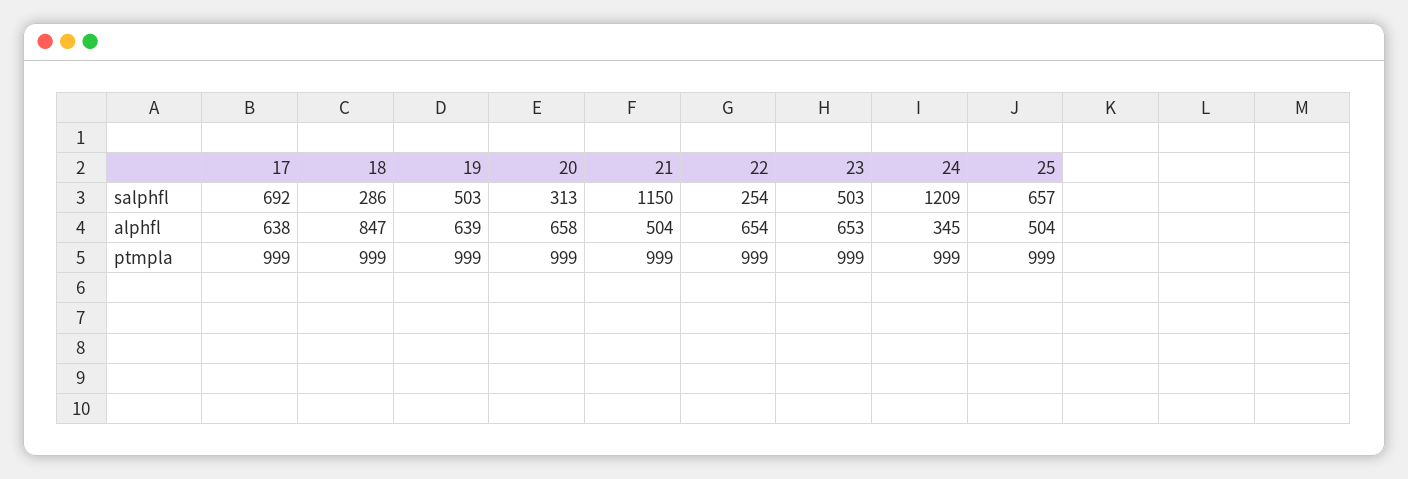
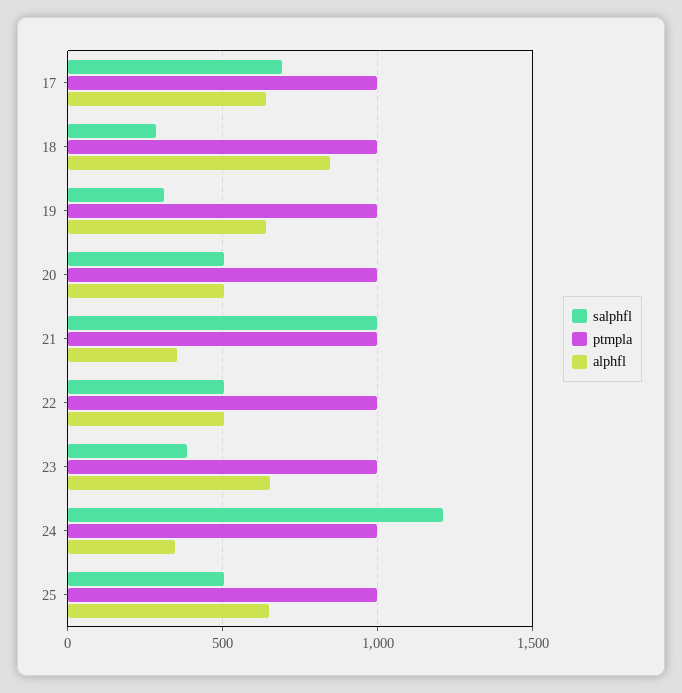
salphfl, 19: 503 -> 300
salphfl, 20: 313 -> 500
salphfl, 21: 1150 -> 1000
salphfl, 22: 254 -> 500
salphfl, 23: 503 -> 400
salphfl, 25: 657 -> 500
alphfl, 20: 658 -> 500
alphfl, 21: 504 -> 350
alphfl, 22: 654 -> 500
alphfl, 25: 504 -> 650

